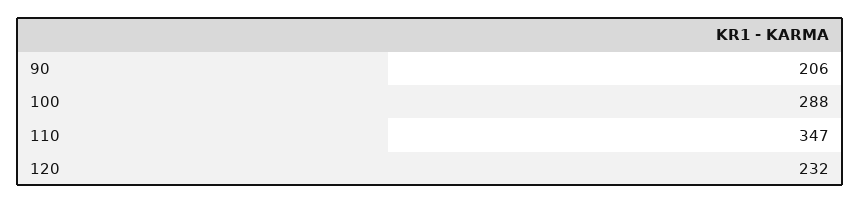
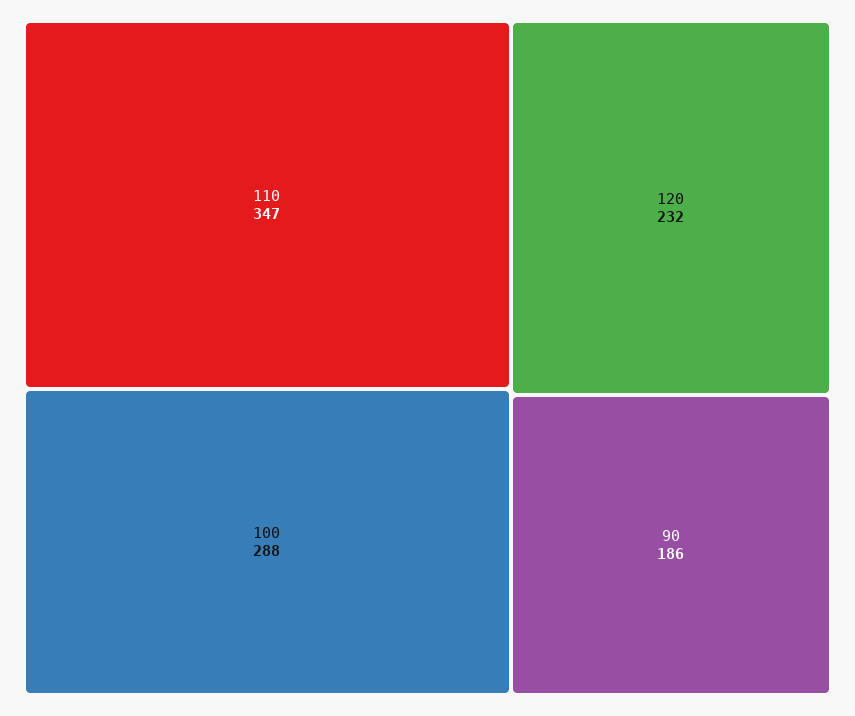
90: 206 -> 186

